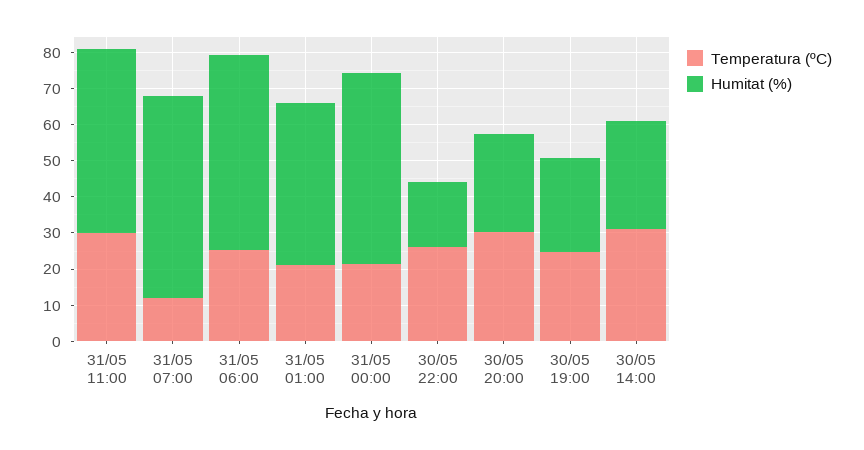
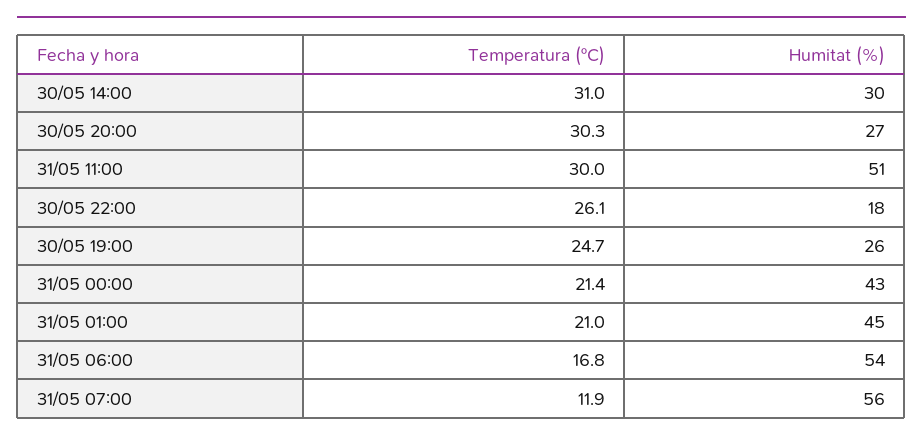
Temperatura (ºC), 31/05 06:00: 25 -> 16.8
Humitat (%), 31/05 00:00: 52.5 -> 43

